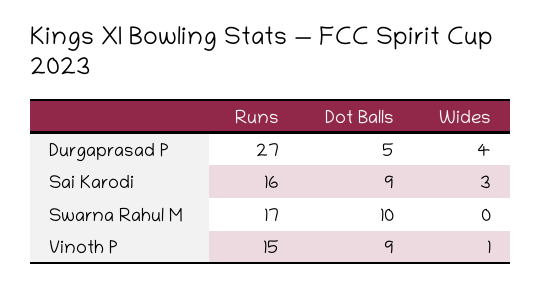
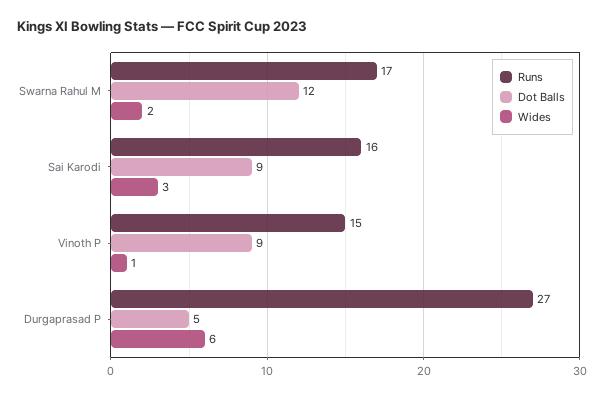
Wides, Durgaprasad P: 4 -> 6
Dot Balls, Swarna Rahul M: 10 -> 12
Wides, Swarna Rahul M: 0 -> 2

